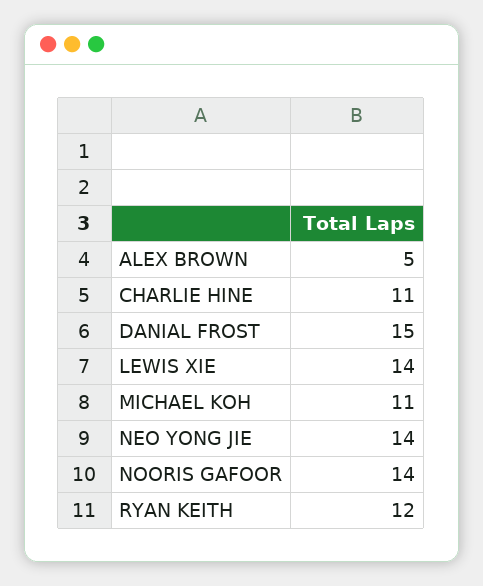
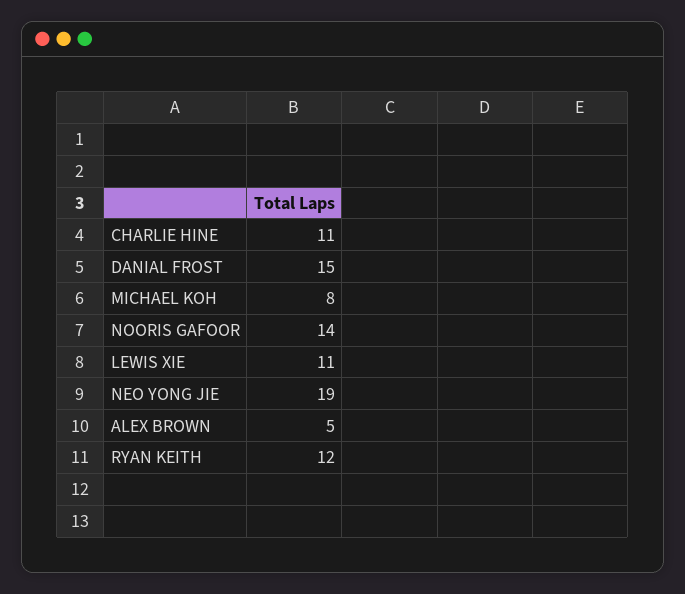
LEWIS XIE: 14 -> 11
MICHAEL KOH: 11 -> 8
NEO YONG JIE: 14 -> 19

